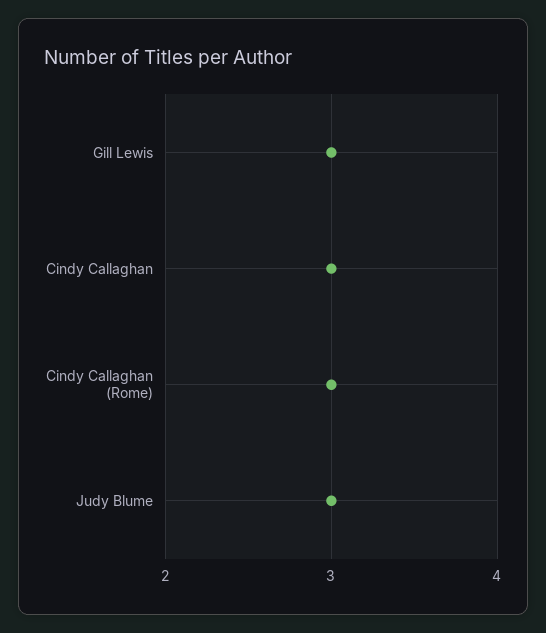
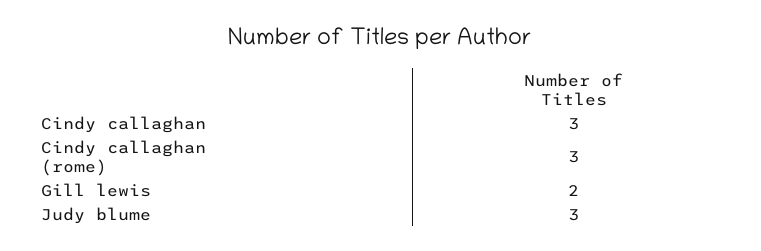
Gill Lewis: 3 -> 2

